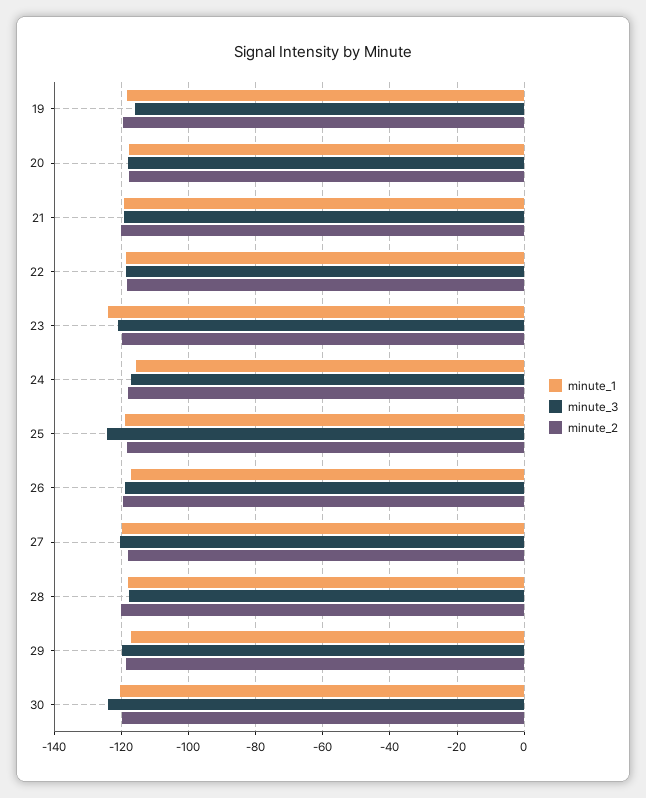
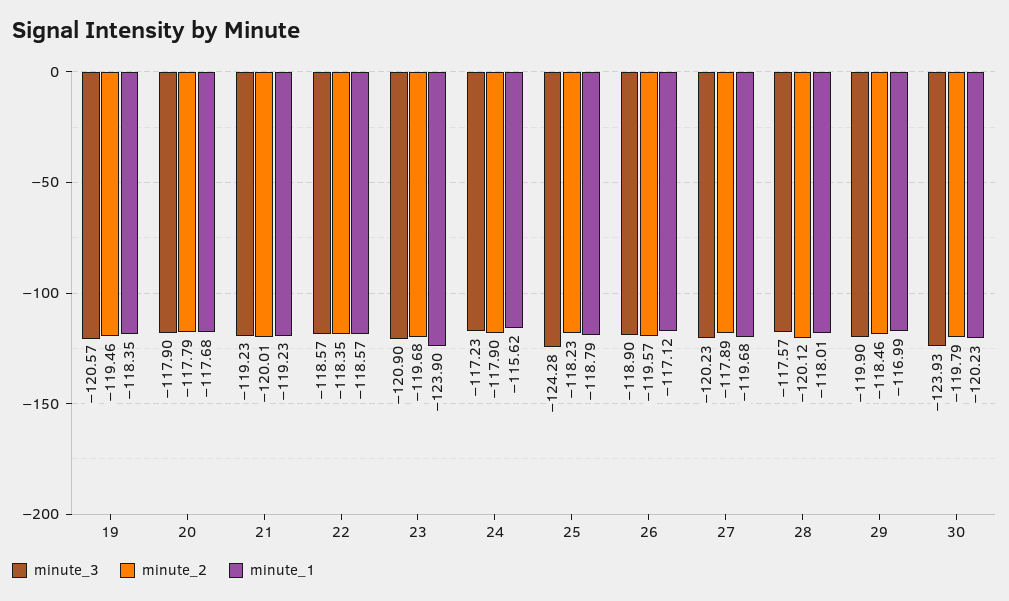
minute_3, 19: -116 -> -120.57

